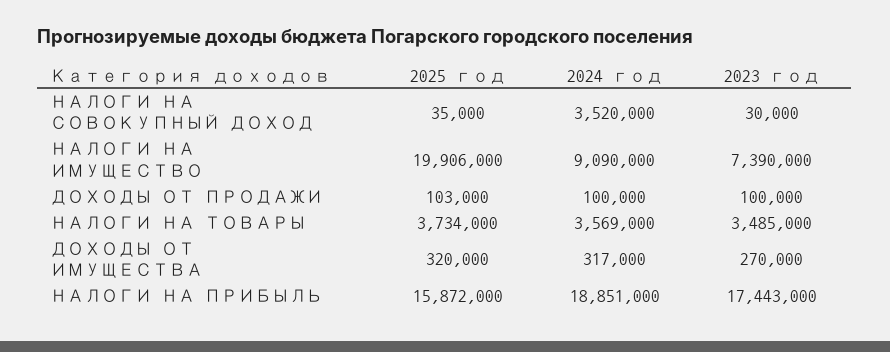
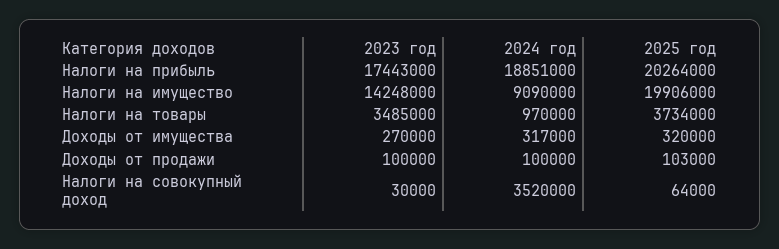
2025 год, НАЛОГИ НА СОВОКУПНЫЙ ДОХОД: 35000 -> 64000
2023 год, НАЛОГИ НА ИМУЩЕСТВО: 7390000 -> 14248000
2024 год, НАЛОГИ НА ТОВАРЫ: 3569000 -> 970000
2025 год, НАЛОГИ НА ПРИБЫЛЬ: 15872000 -> 20264000

